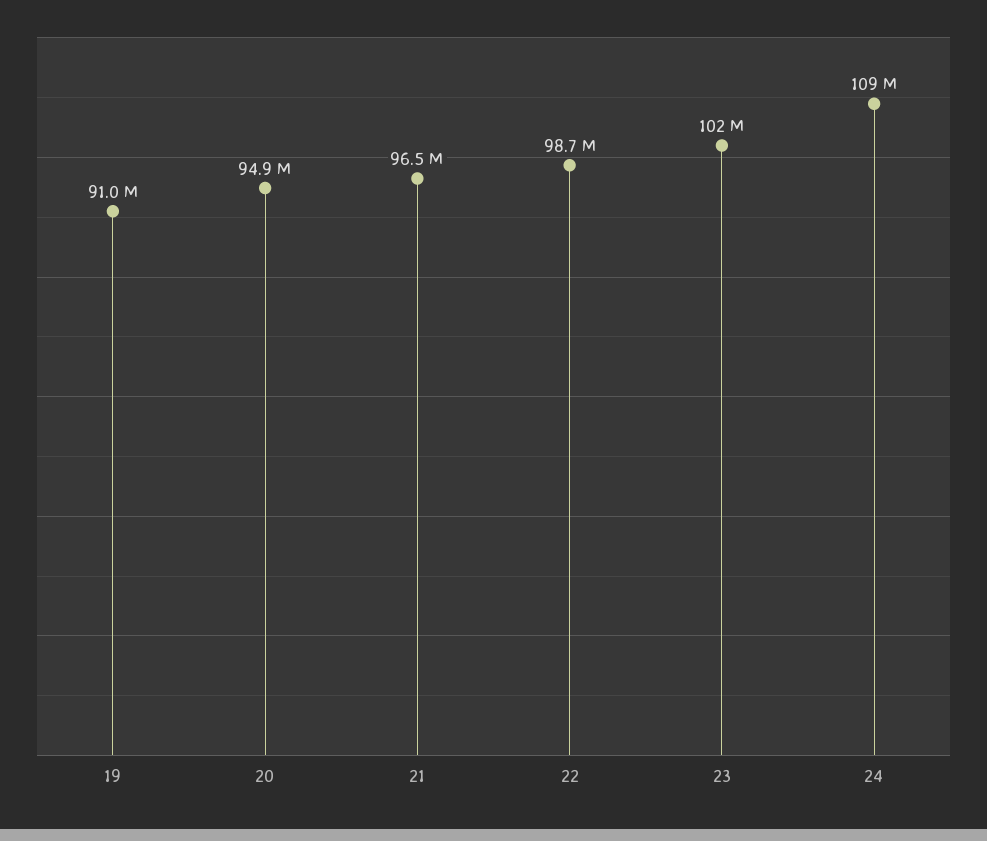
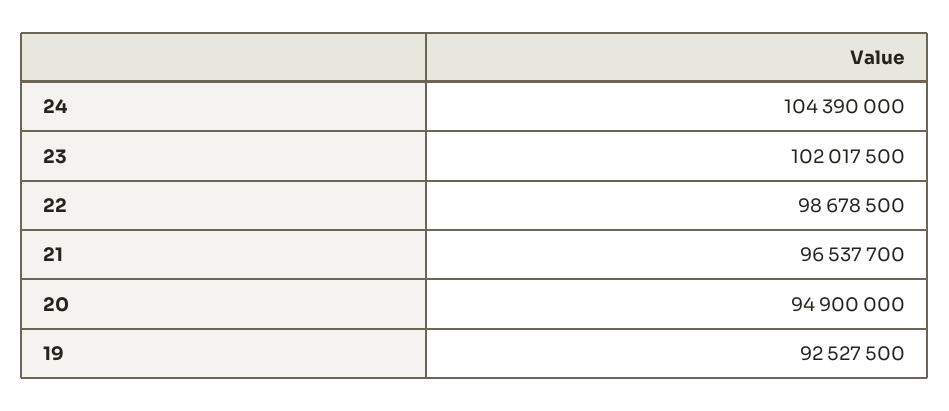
19: 91000000 -> 92527500
24: 109000000 -> 104390000

